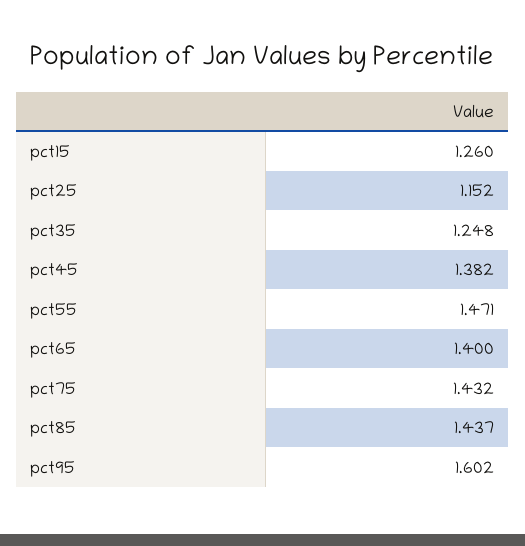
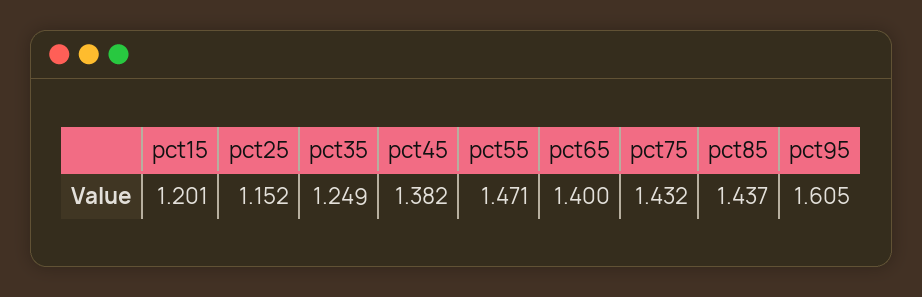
pct15: 1.26 -> 1.201
pct35: 1.248 -> 1.249
pct95: 1.602 -> 1.605

